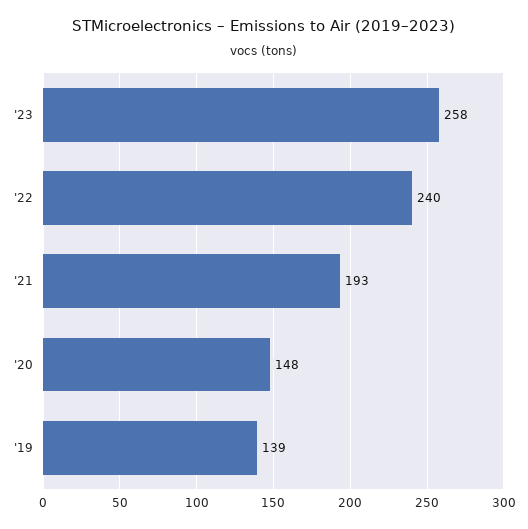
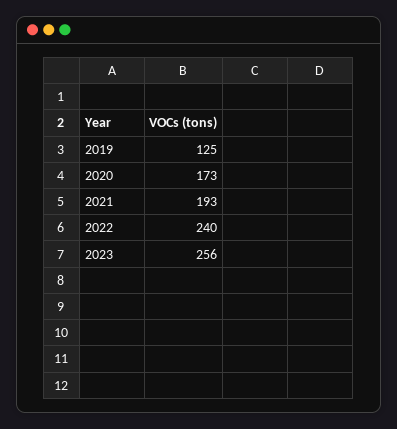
'23: 258 -> 256
'20: 148 -> 173
'19: 139 -> 125

